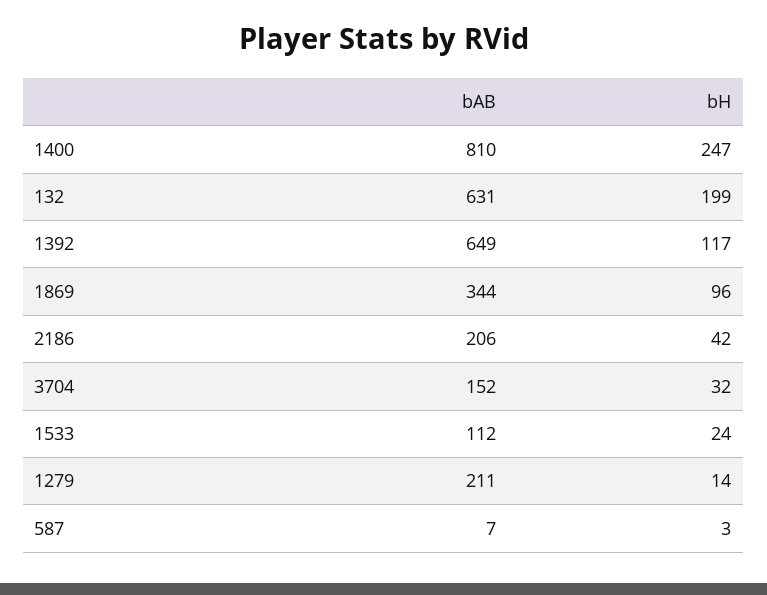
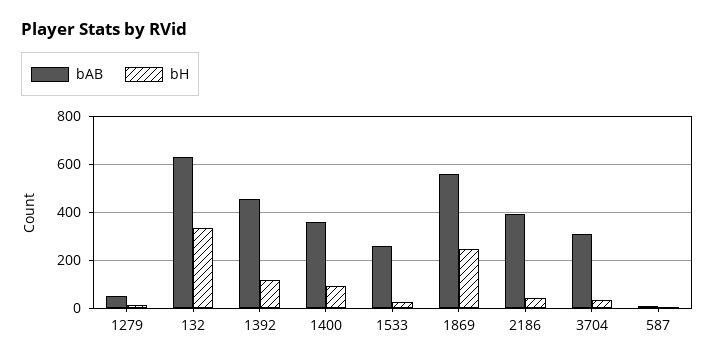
bAB, 1400: 810 -> 350
bH, 1400: 247 -> 100
bH, 132: 199 -> 350
bAB, 1392: 649 -> 450
bAB, 1869: 344 -> 550
bH, 1869: 96 -> 250
bAB, 2186: 206 -> 400
bAB, 3704: 152 -> 300
bAB, 1533: 112 -> 250
bAB, 1279: 211 -> 50

